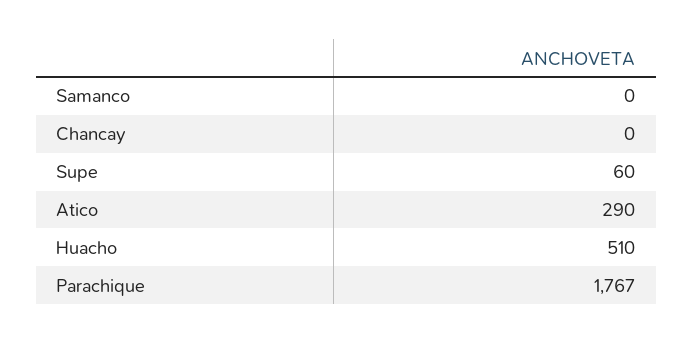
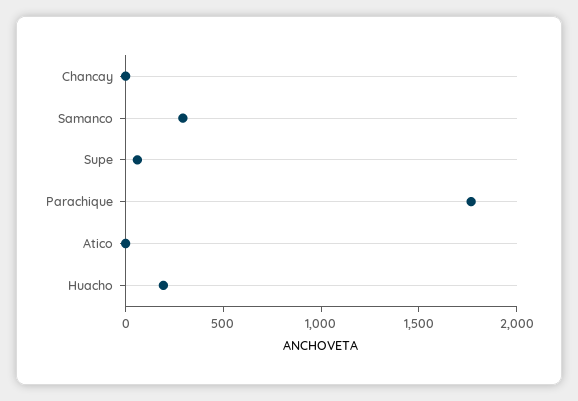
Samanco: 0 -> 300
Atico: 290 -> 0
Huacho: 510 -> 200

